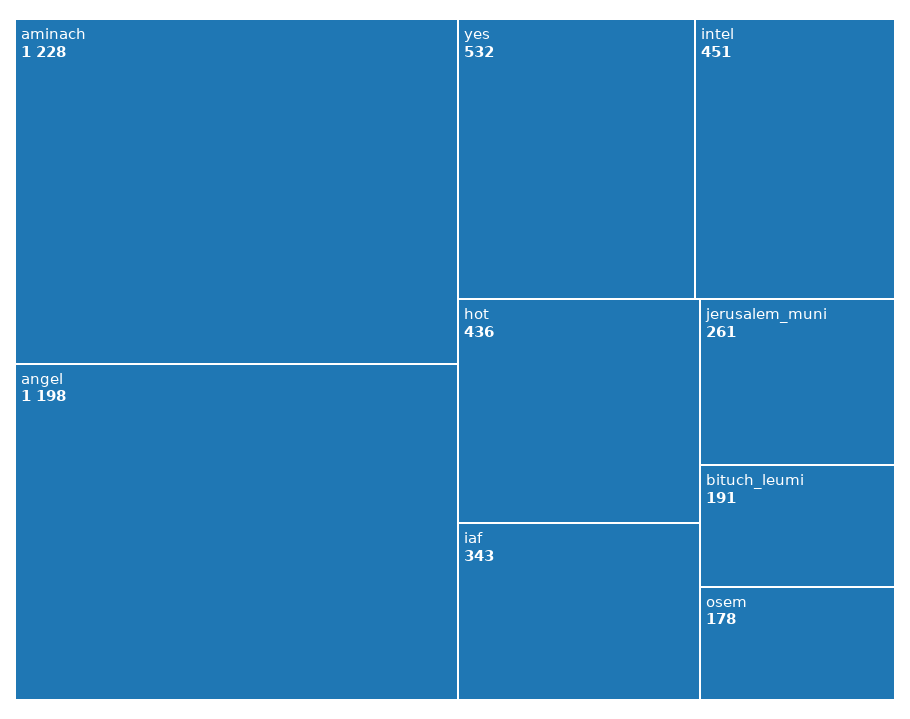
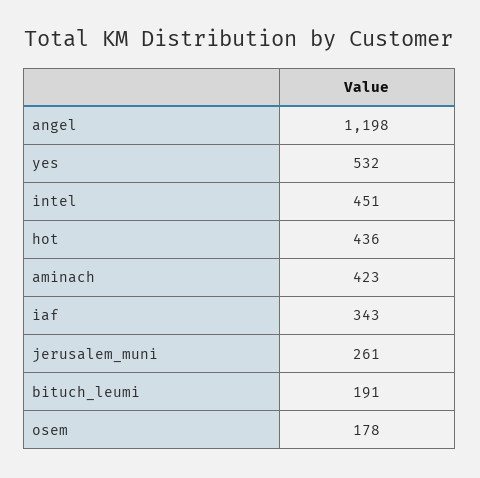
aminach: 1228 -> 423

